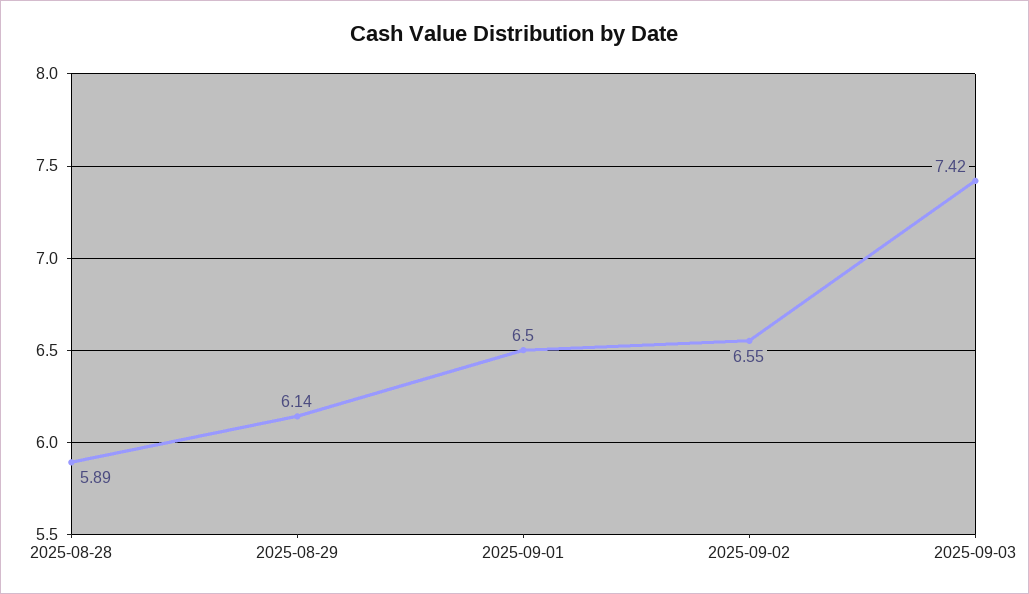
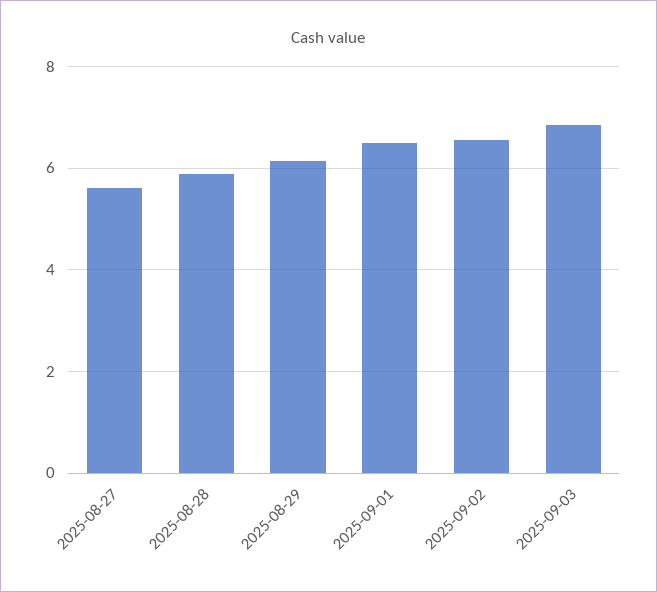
2025-09-03: 7.42 -> 6.8
2025-08-27: none -> 5.6

